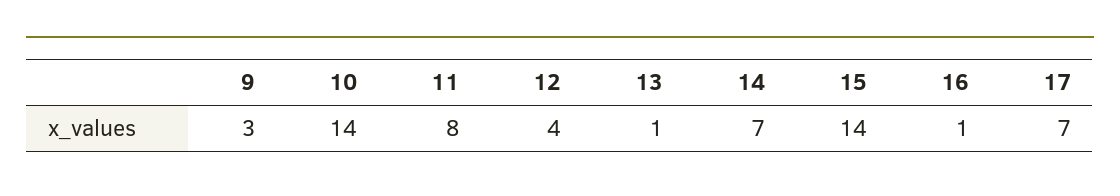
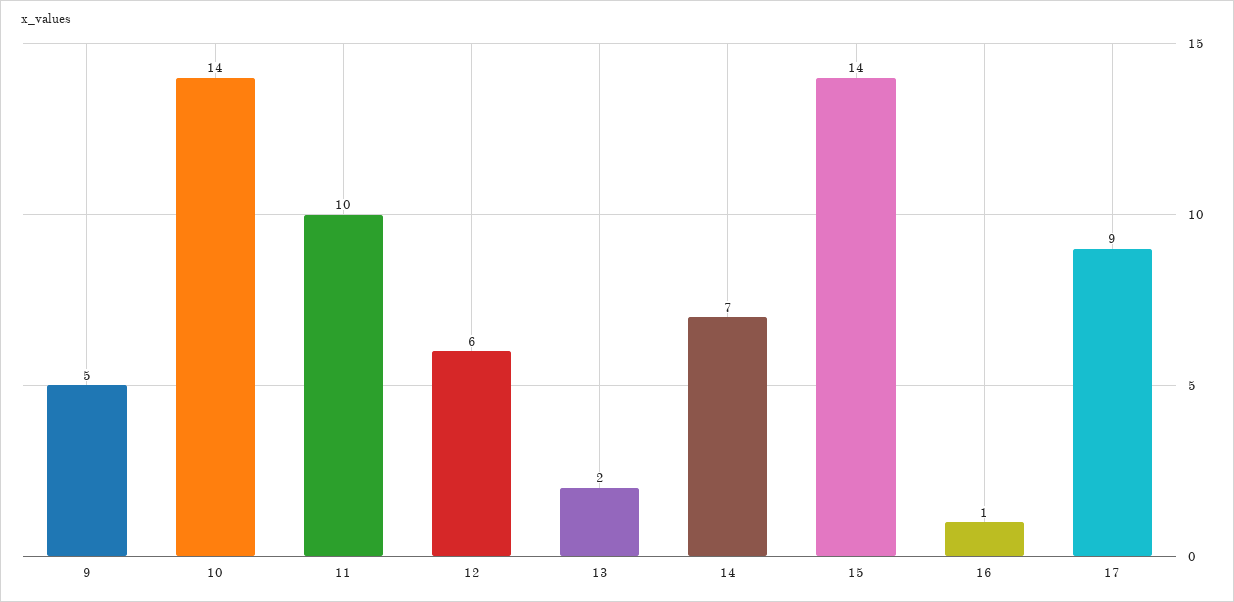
9: 3 -> 5
11: 8 -> 10
12: 4 -> 6
13: 1 -> 2
17: 7 -> 9

